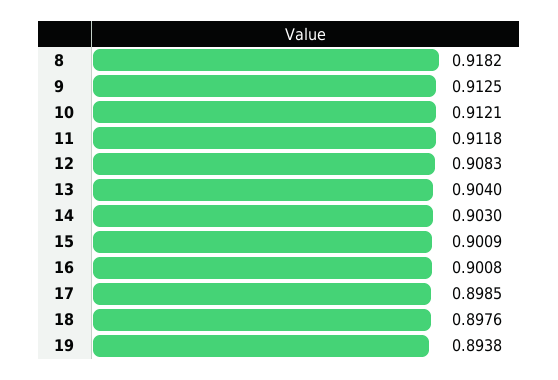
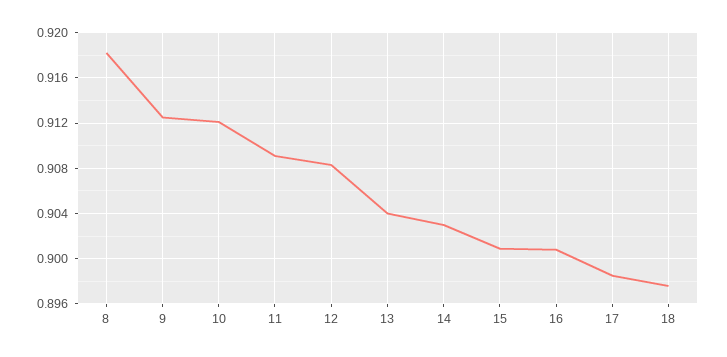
11: 0.9118 -> 0.909
19: 0.8938 -> none

